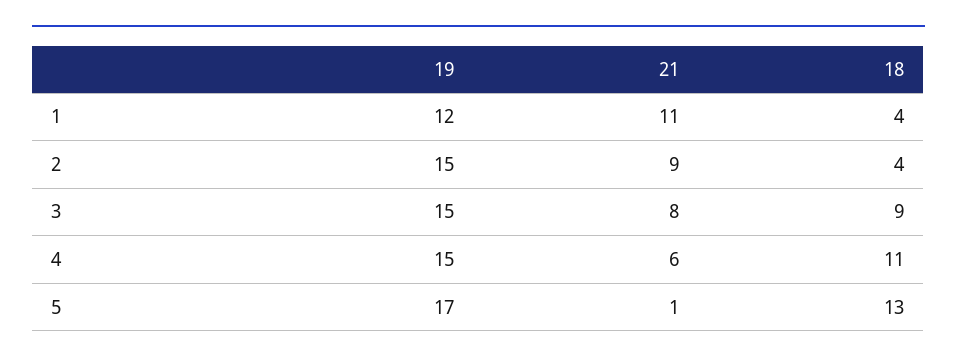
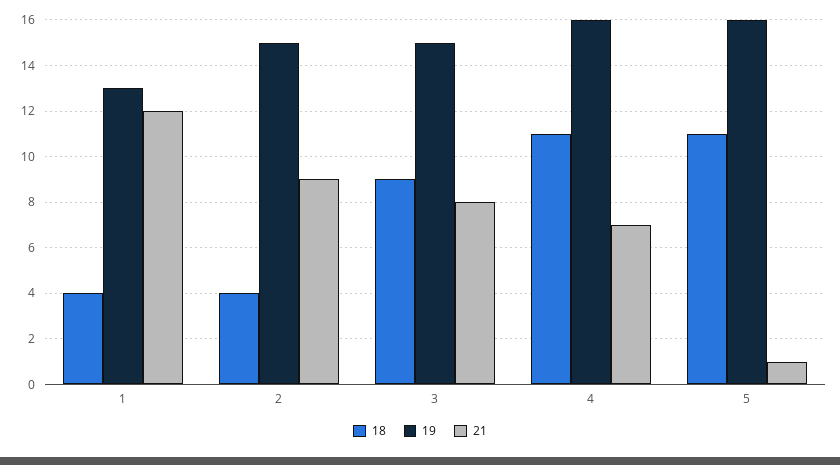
19, 1: 12 -> 13
21, 1: 11 -> 12
19, 4: 15 -> 16
21, 4: 6 -> 7
19, 5: 17 -> 16
18, 5: 13 -> 11

